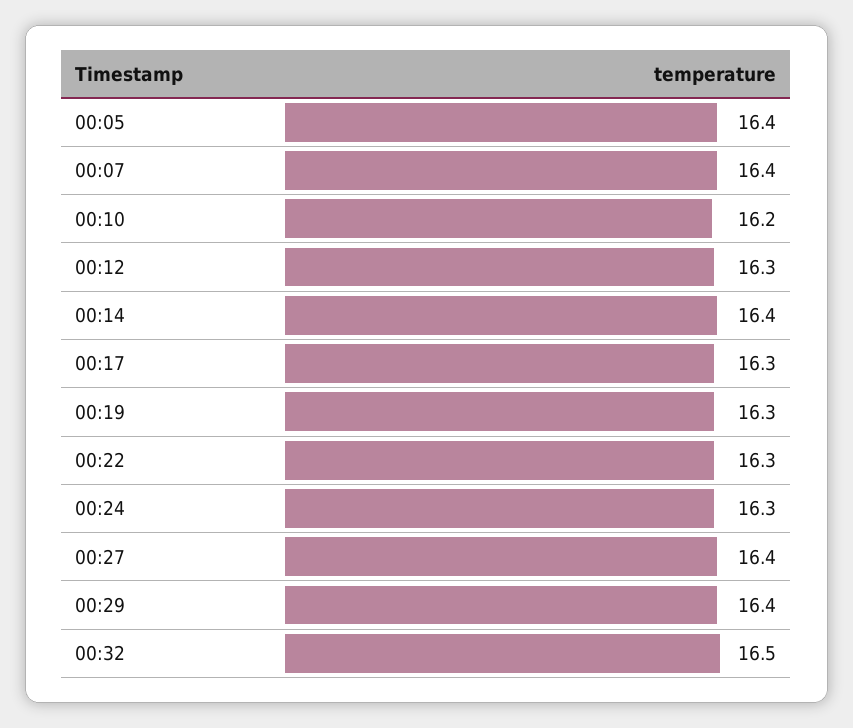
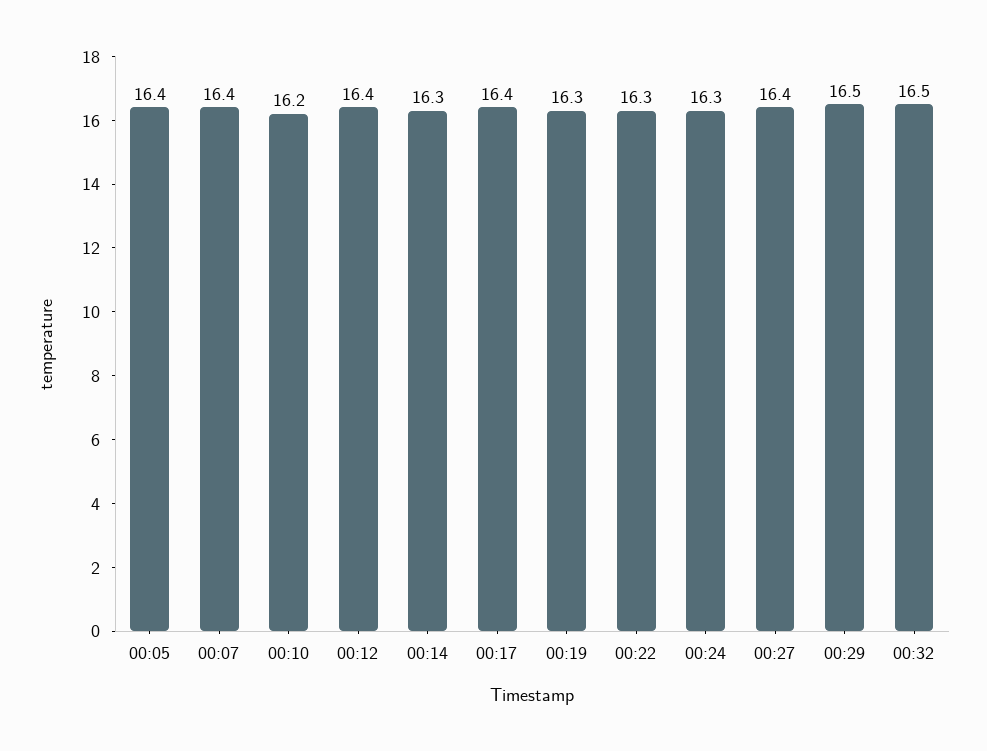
00:12: 16.3 -> 16.4
00:14: 16.4 -> 16.3
00:17: 16.3 -> 16.4
00:29: 16.4 -> 16.5

